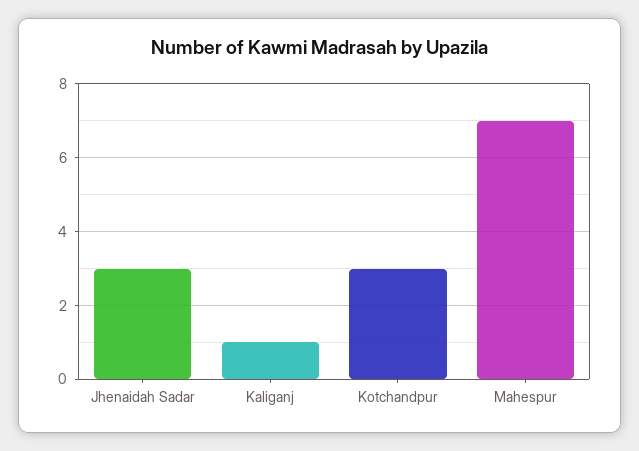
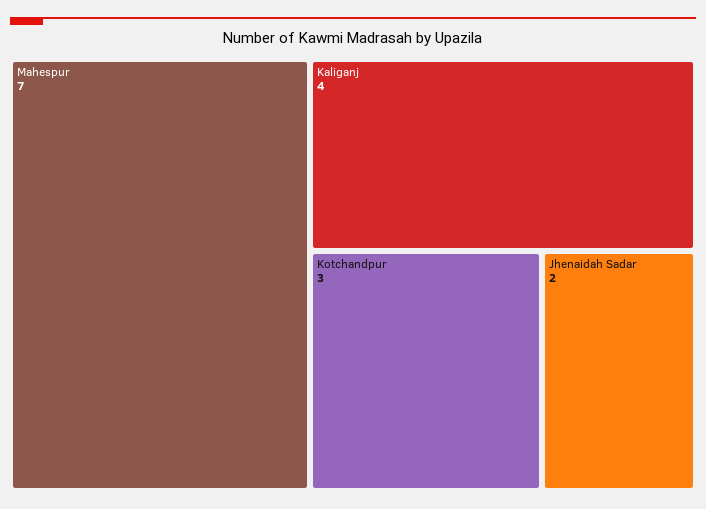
Jhenaidah Sadar: 3 -> 2
Kaliganj: 1 -> 4

